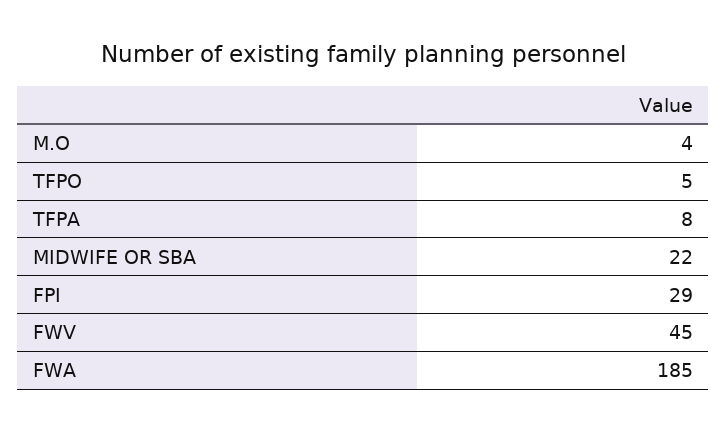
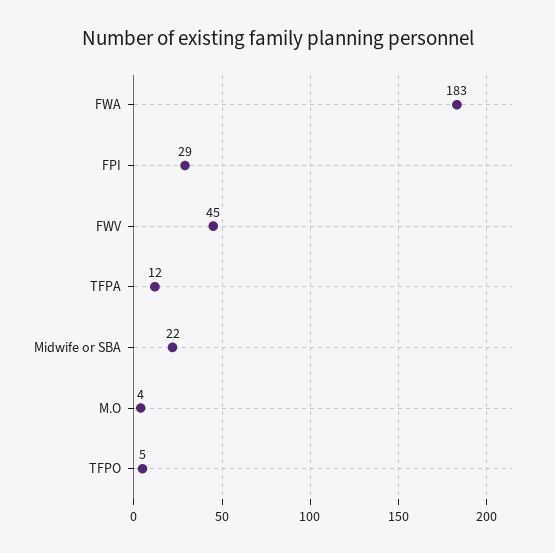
TFPA: 8 -> 12
FWA: 185 -> 183

